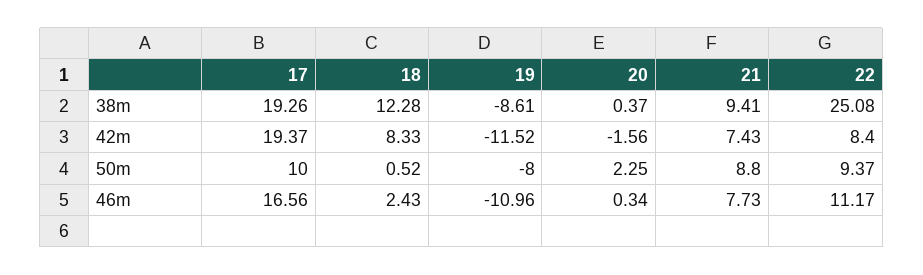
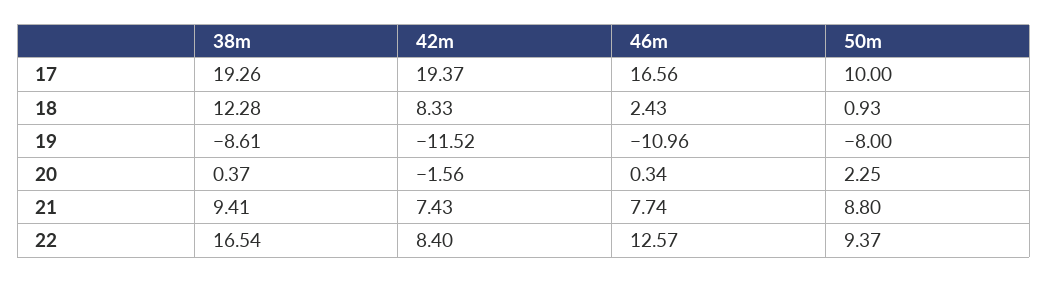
22, 38m: 25.08 -> 16.54
18, 50m: 0.52 -> 0.93
21, 46m: 7.73 -> 7.74
22, 46m: 11.17 -> 12.57

